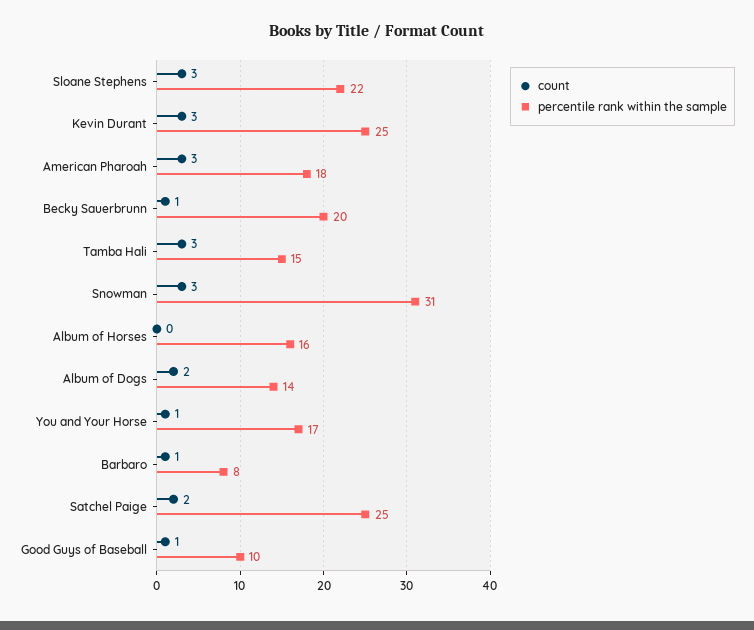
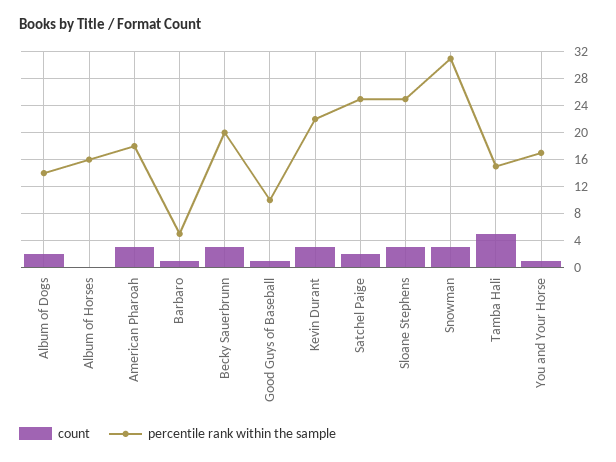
percentile rank within the sample, Sloane Stephens: 22 -> 25
percentile rank within the sample, Kevin Durant: 25 -> 22
count, Becky Sauerbrunn: 1 -> 3
count, Tamba Hali: 3 -> 5
percentile rank within the sample, Barbaro: 8 -> 5

